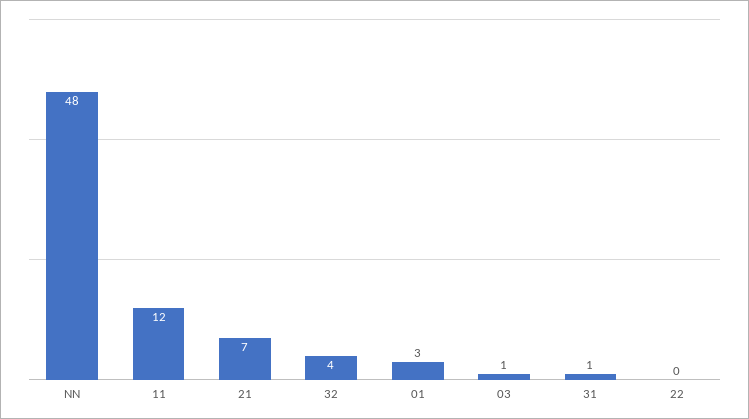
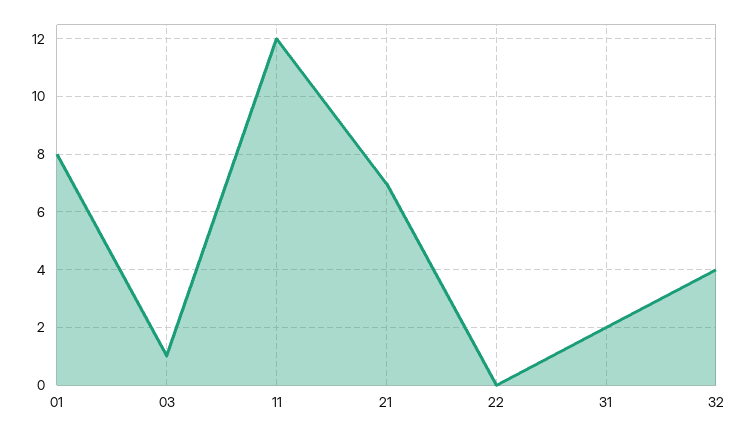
NN: 48 -> none
01: 3 -> 8
31: 1 -> 2

